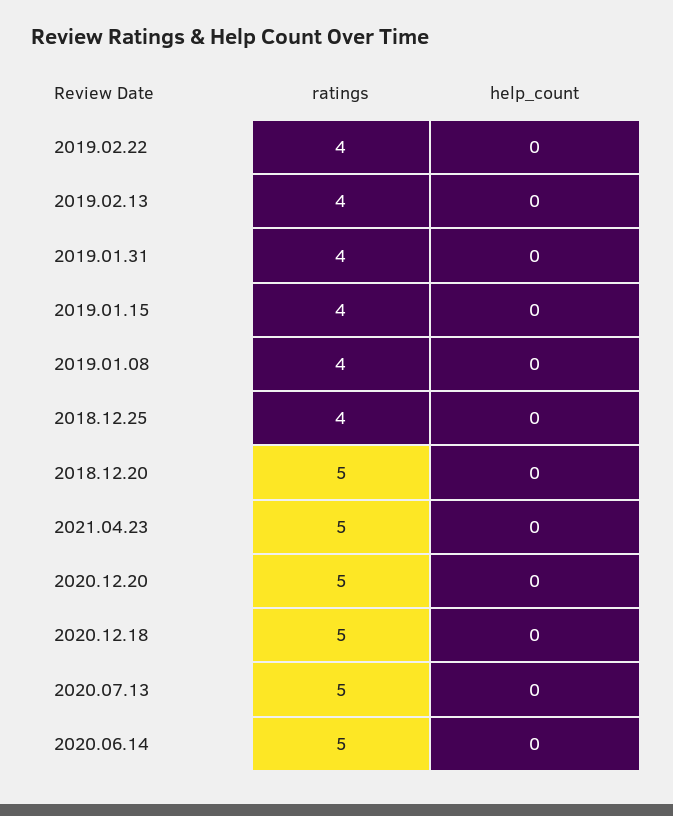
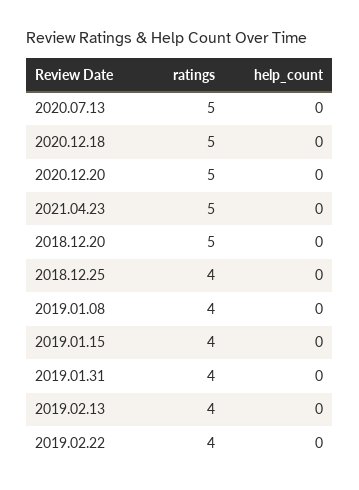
ratings, 2020.06.14: 5 -> none
help_count, 2020.06.14: 0 -> none

